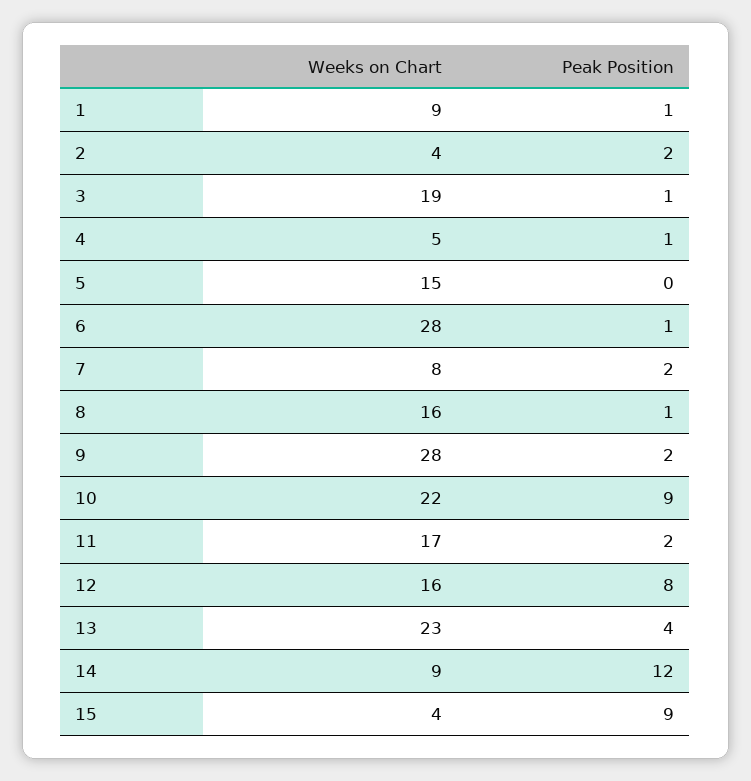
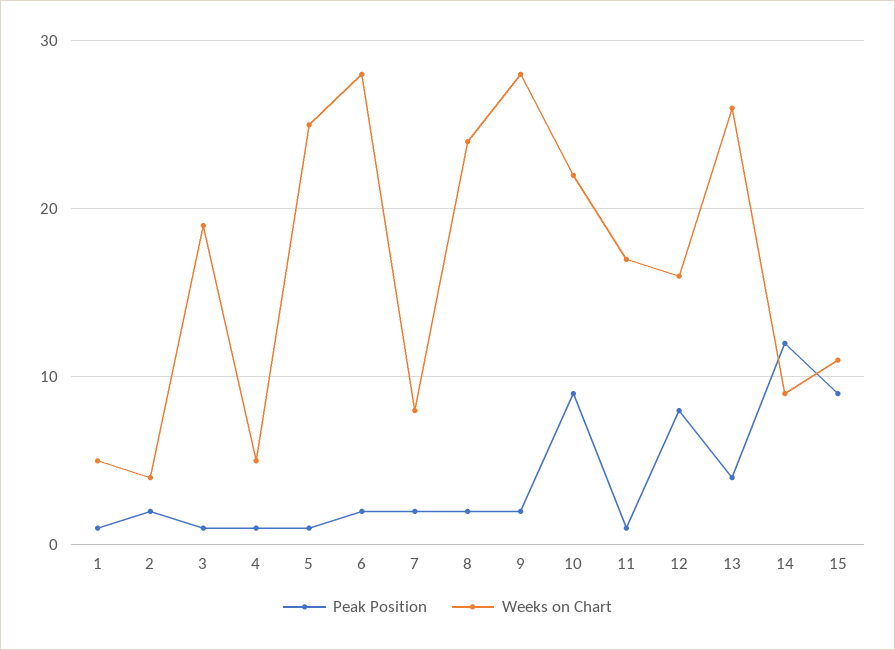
Weeks on Chart, 1: 9 -> 5
Weeks on Chart, 5: 15 -> 25
Peak Position, 5: 0 -> 1
Peak Position, 6: 1 -> 2
Weeks on Chart, 8: 16 -> 24
Peak Position, 8: 1 -> 2
Peak Position, 11: 2 -> 1
Weeks on Chart, 13: 23 -> 26
Weeks on Chart, 15: 4 -> 11

